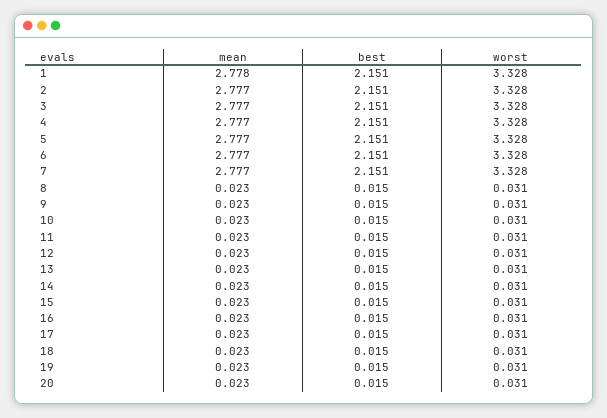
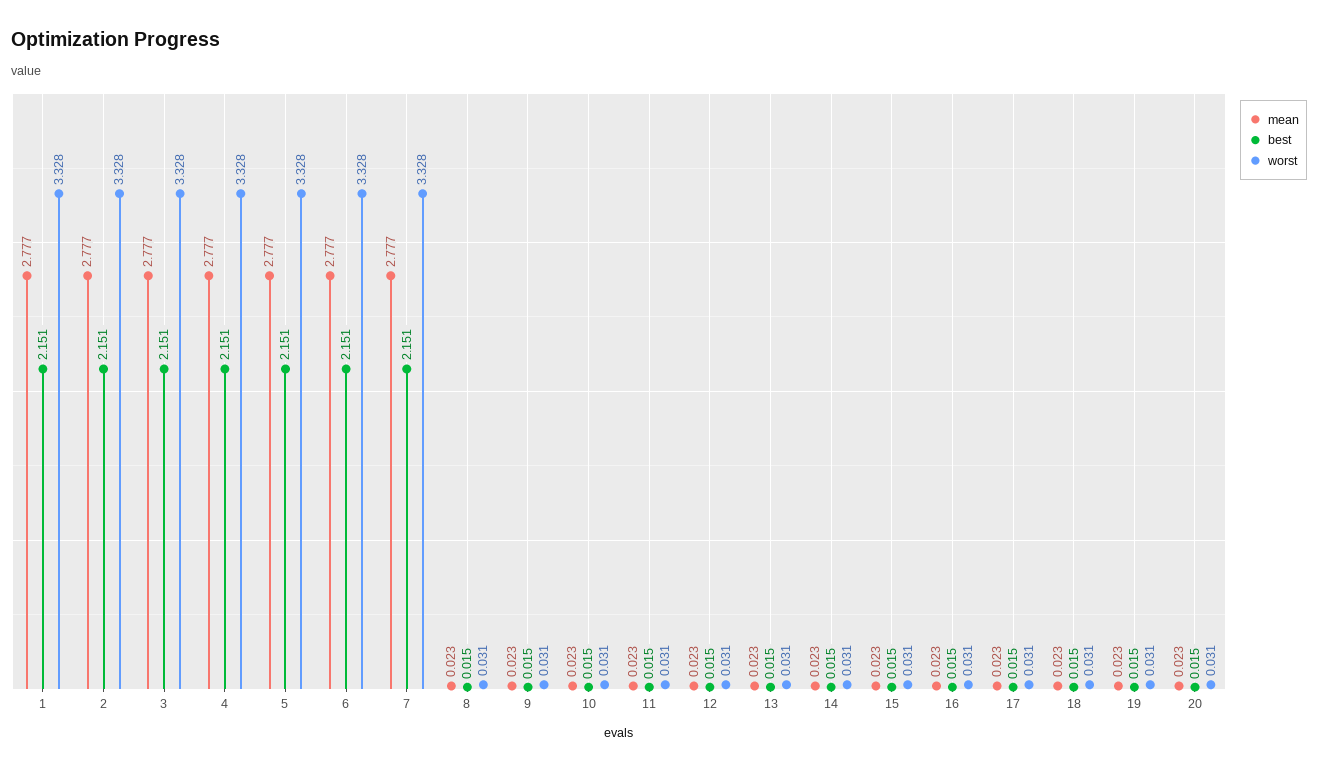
mean, 1: 2.778 -> 2.777

